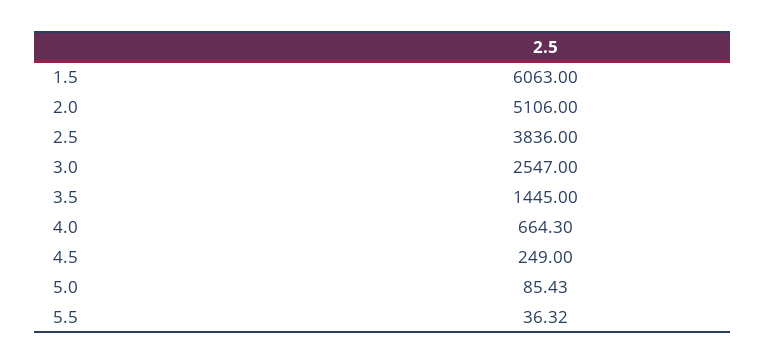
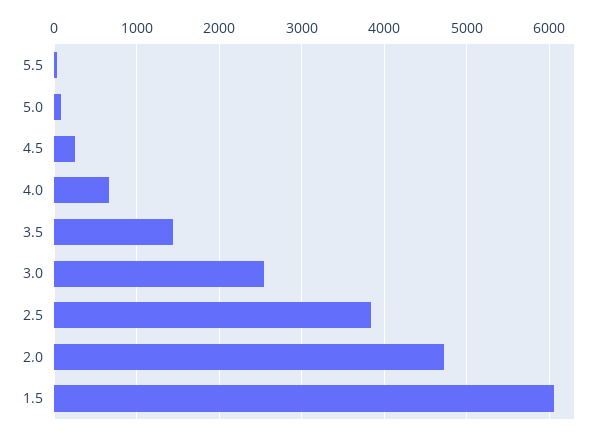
2.0: 5106 -> 4700

